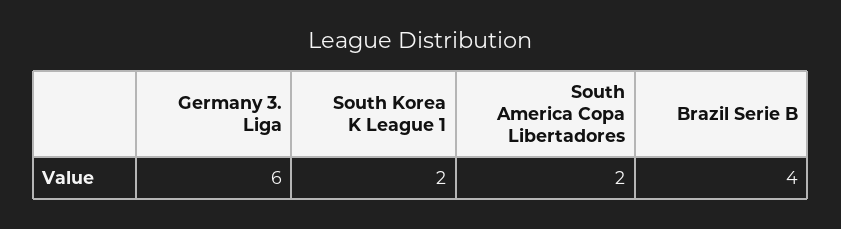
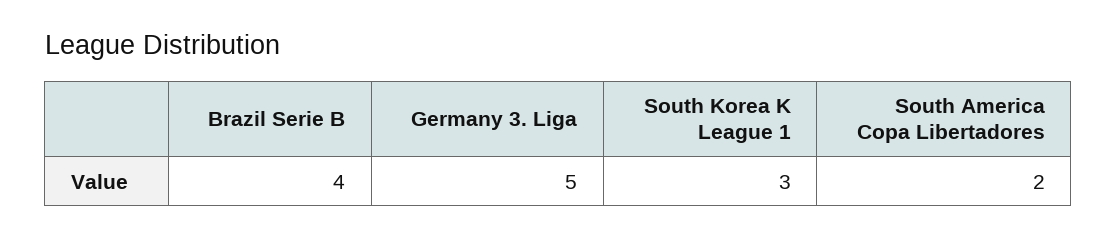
Germany 3. Liga: 6 -> 5
South Korea K League 1: 2 -> 3

